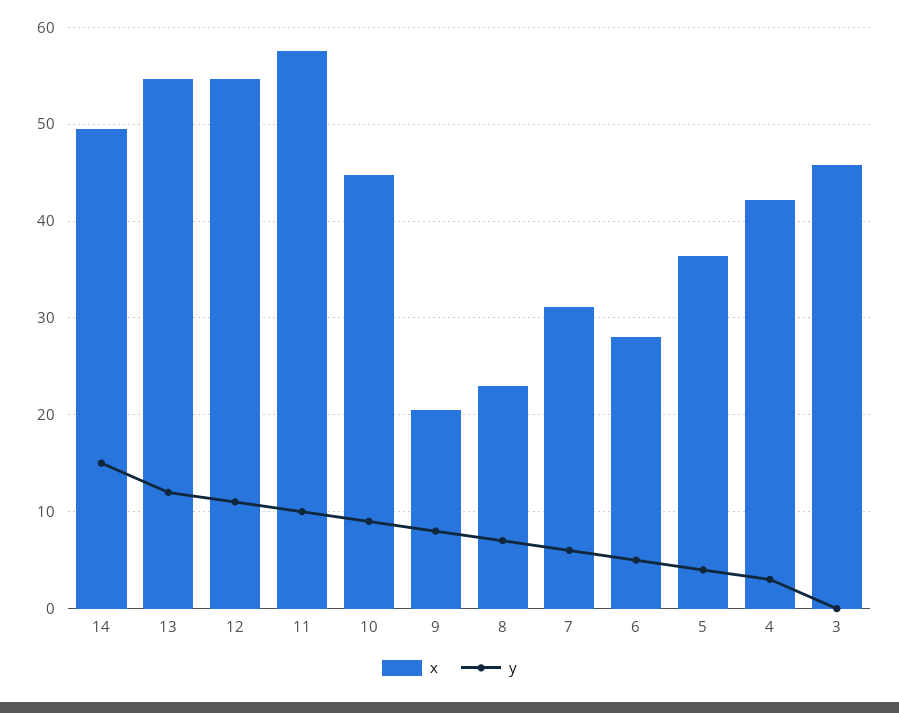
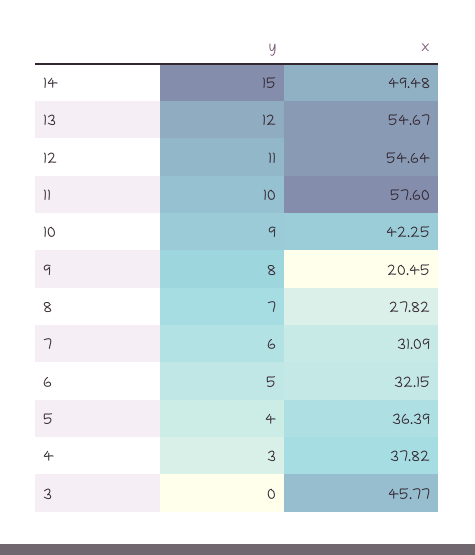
x, 10: 45 -> 42.25
x, 8: 23 -> 27.82
x, 6: 28 -> 32.15
x, 4: 42 -> 37.82

